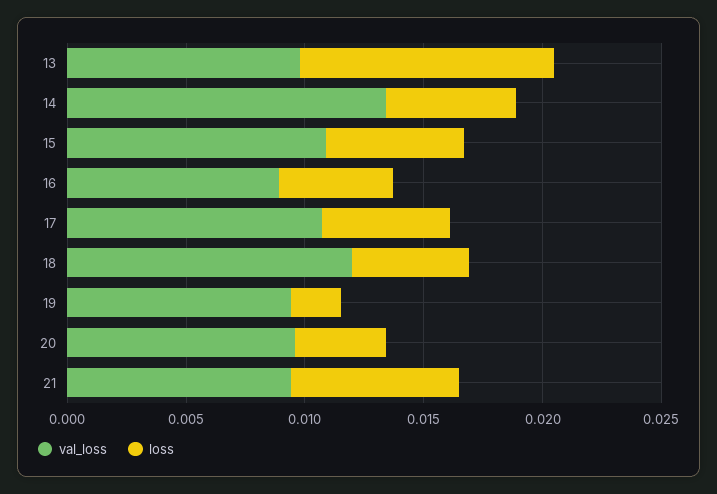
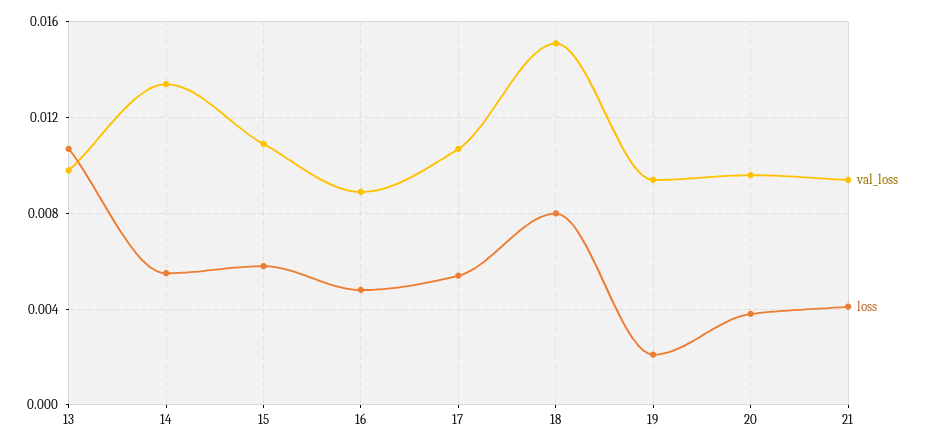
val_loss, 18: 0.012 -> 0.015
loss, 18: 0.005 -> 0.008
loss, 21: 0.007 -> 0.004

